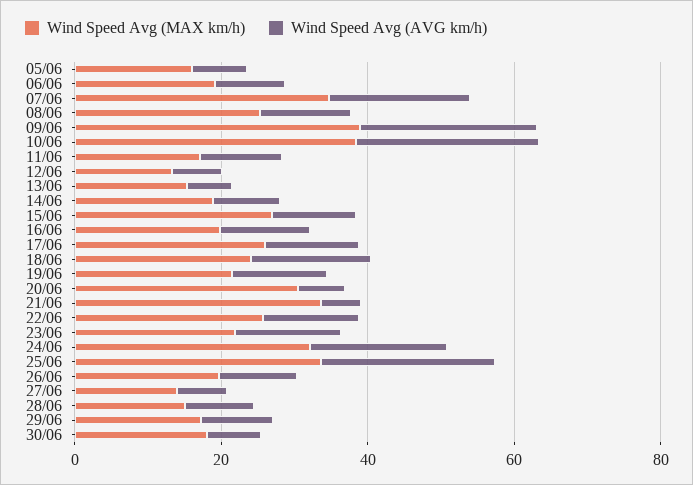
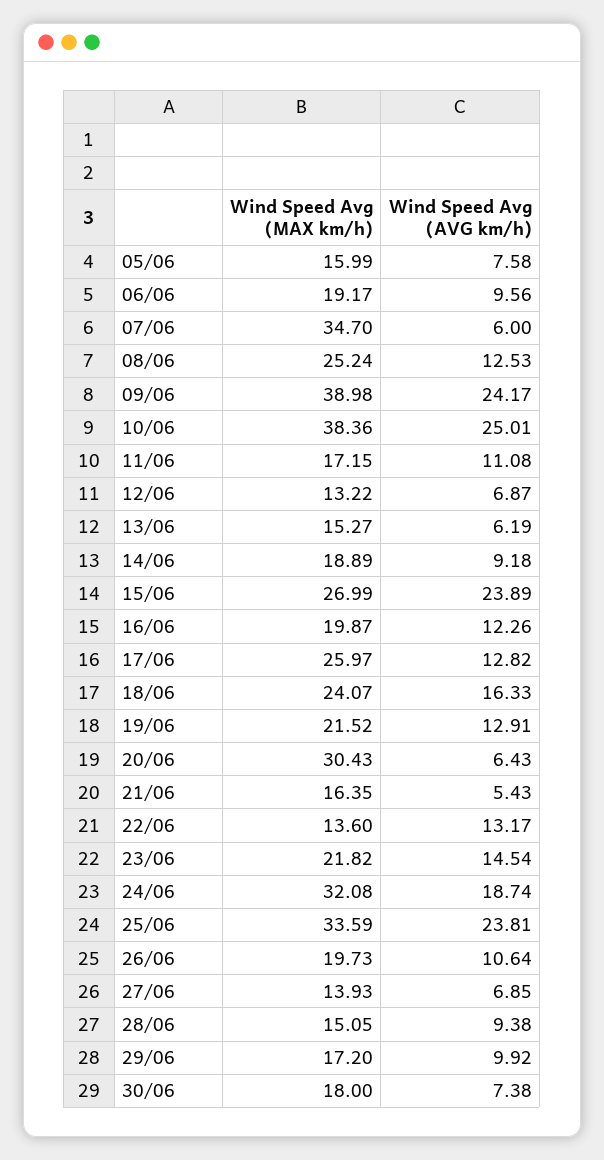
Wind Speed Avg (AVG km/h), 07/06: 20 -> 6
Wind Speed Avg (AVG km/h), 15/06: 10 -> 23.89
Wind Speed Avg (MAX km/h), 21/06: 35 -> 16.35
Wind Speed Avg (MAX km/h), 22/06: 25 -> 13.6

